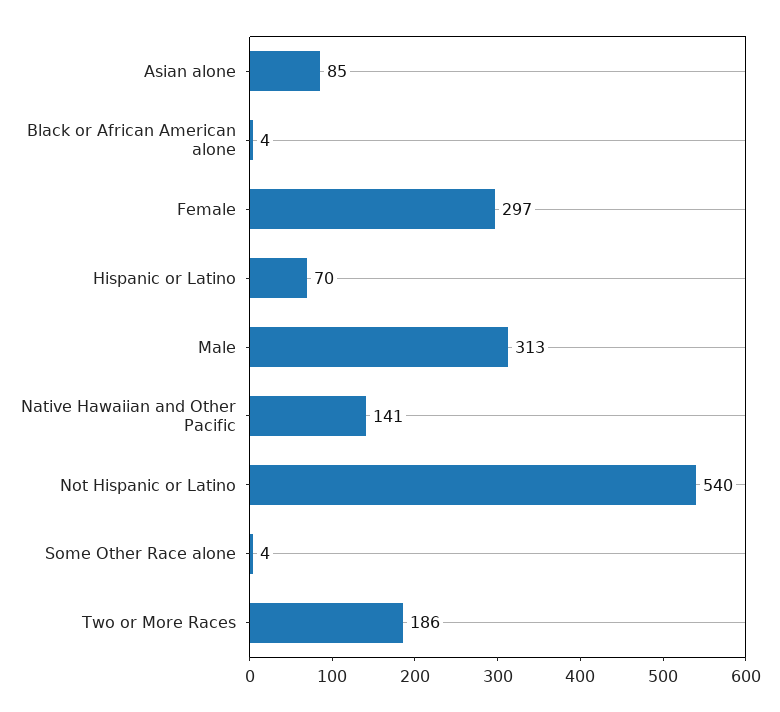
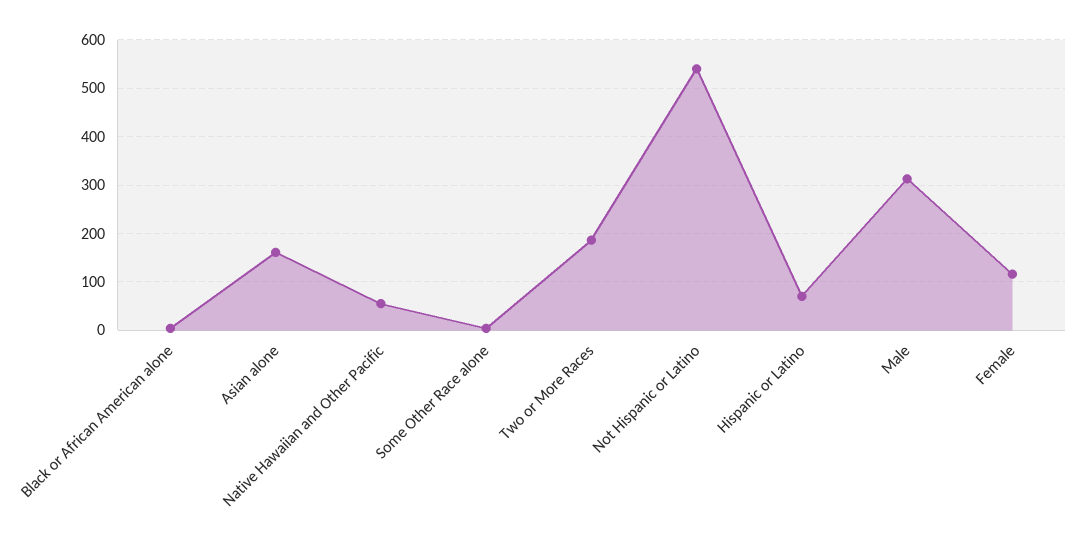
Asian alone: 85 -> 160
Female: 297 -> 120
Native Hawaiian and Other Pacific: 141 -> 60

